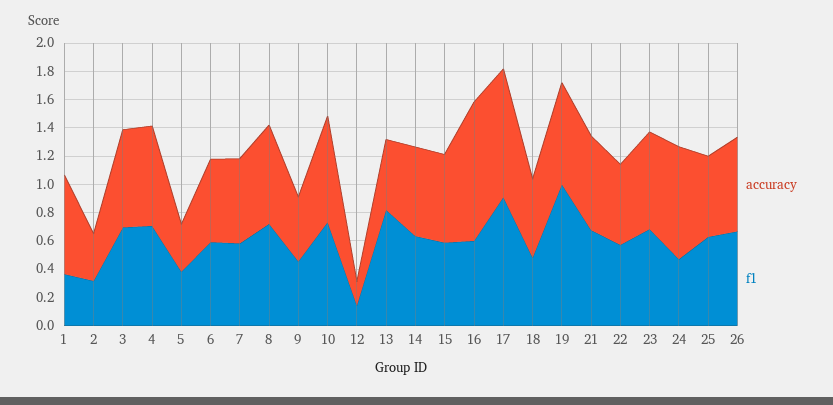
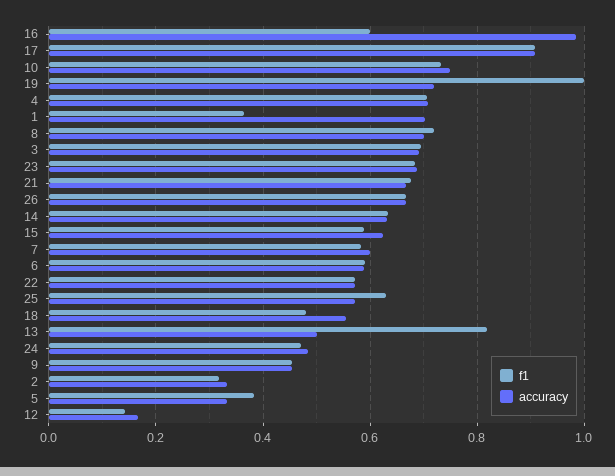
accuracy, 24: 0.8 -> 0.48

